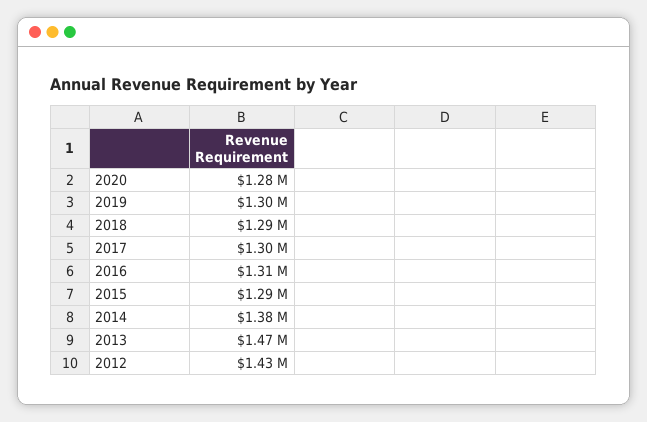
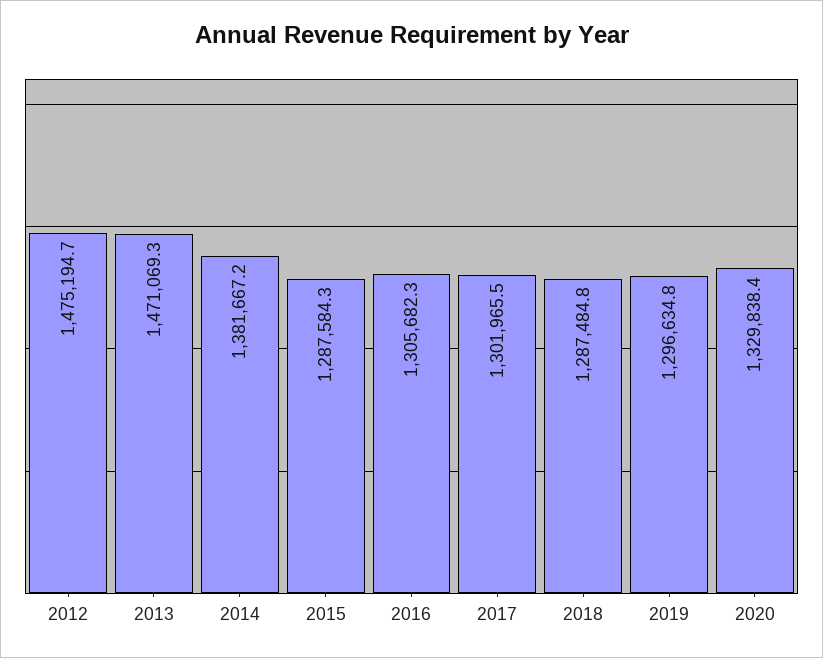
2020: 1280000 -> 1329838.4
2012: 1430000 -> 1475194.7

